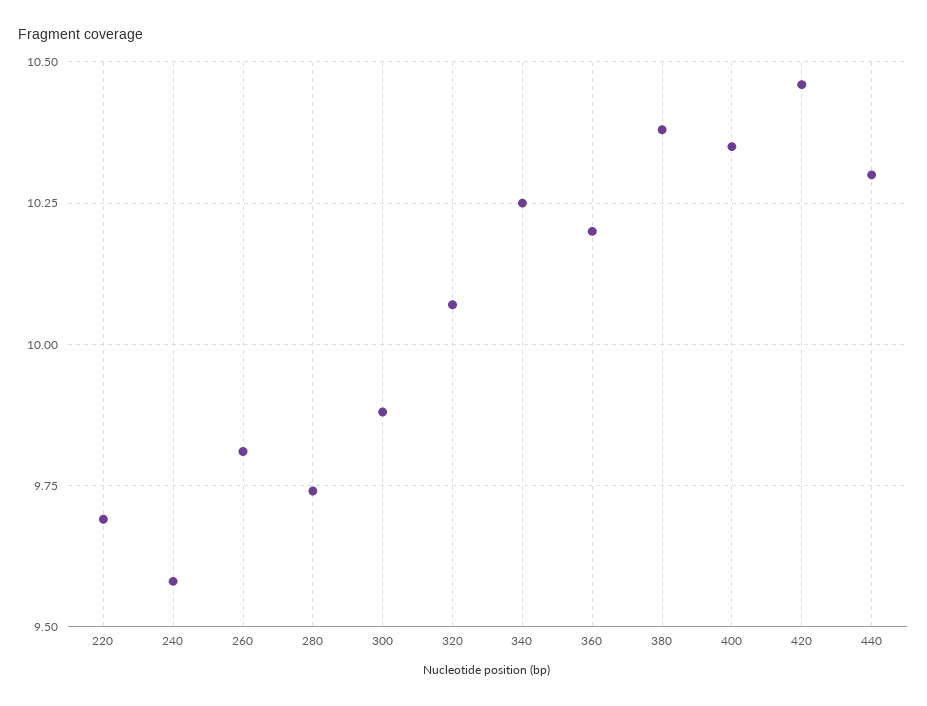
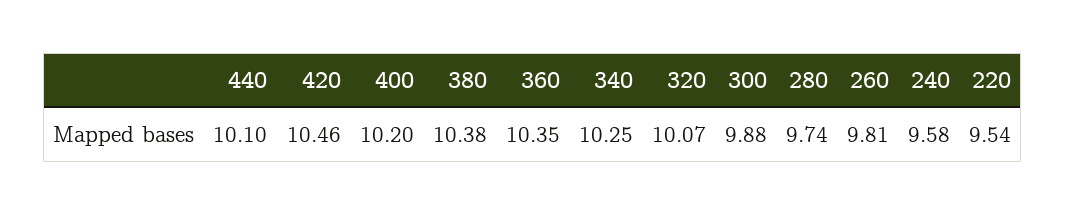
220: 9.7 -> 9.54
360: 10.2 -> 10.35
400: 10.35 -> 10.2
440: 10.3 -> 10.1

